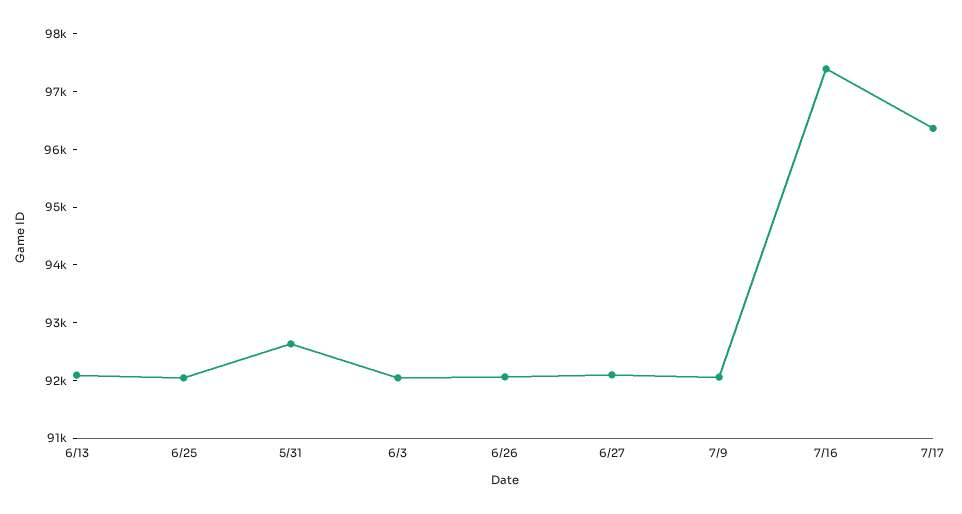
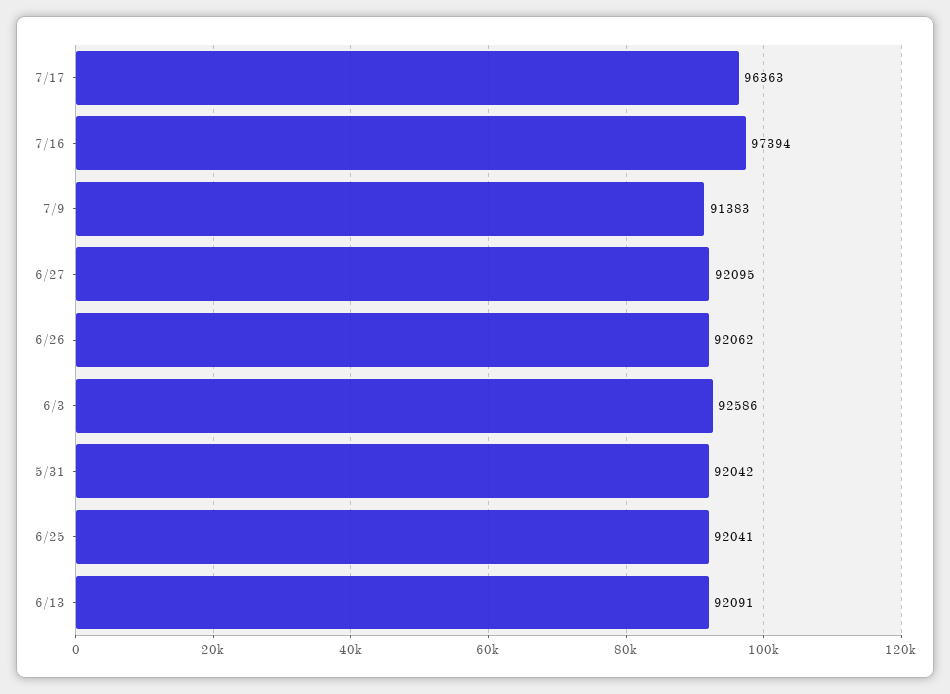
5/31: 92600 -> 92042
6/3: 92000 -> 92586
7/9: 92000 -> 91383

